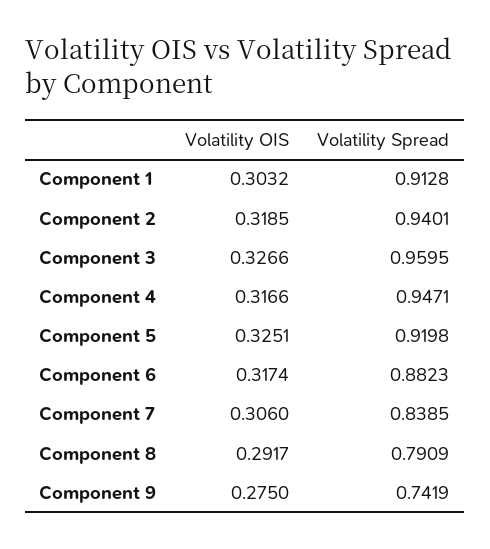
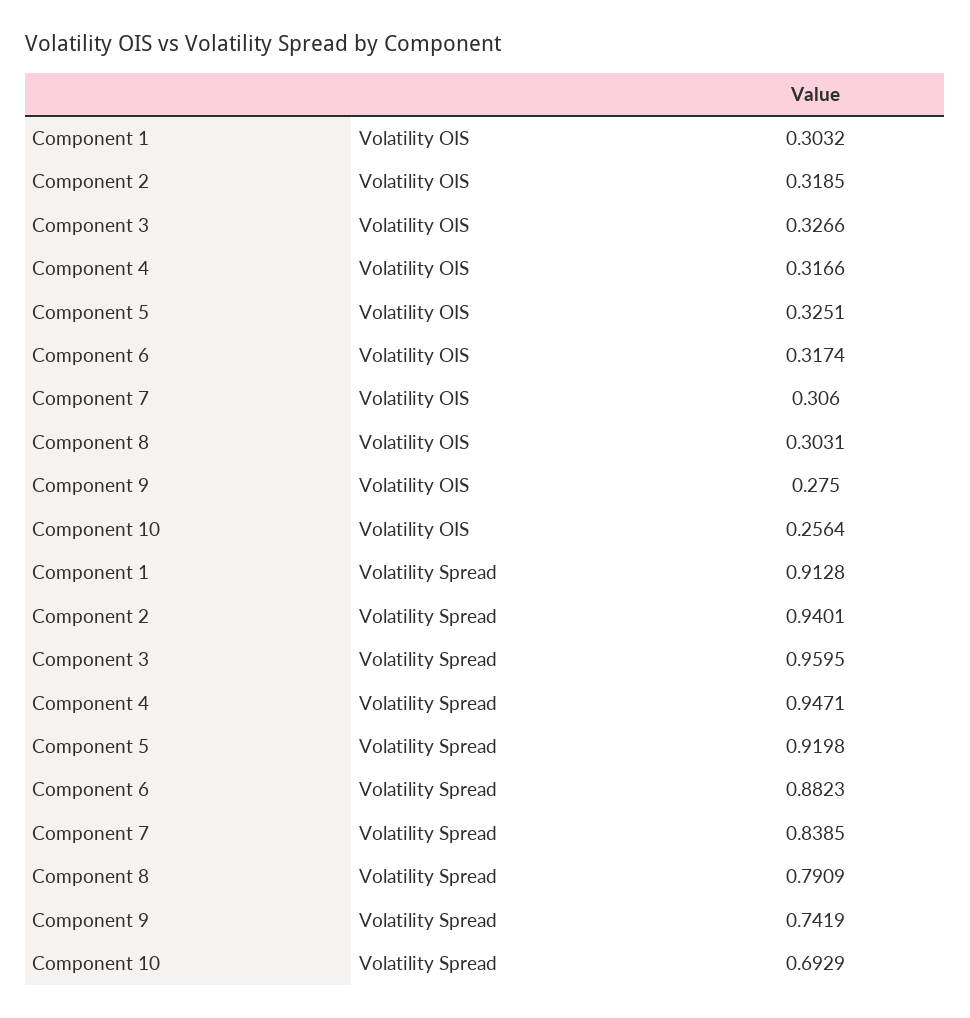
Volatility OIS, Component 8: 0.2917 -> 0.3031
Volatility OIS, Component 10: none -> 0.2564
Volatility Spread, Component 10: none -> 0.6929

